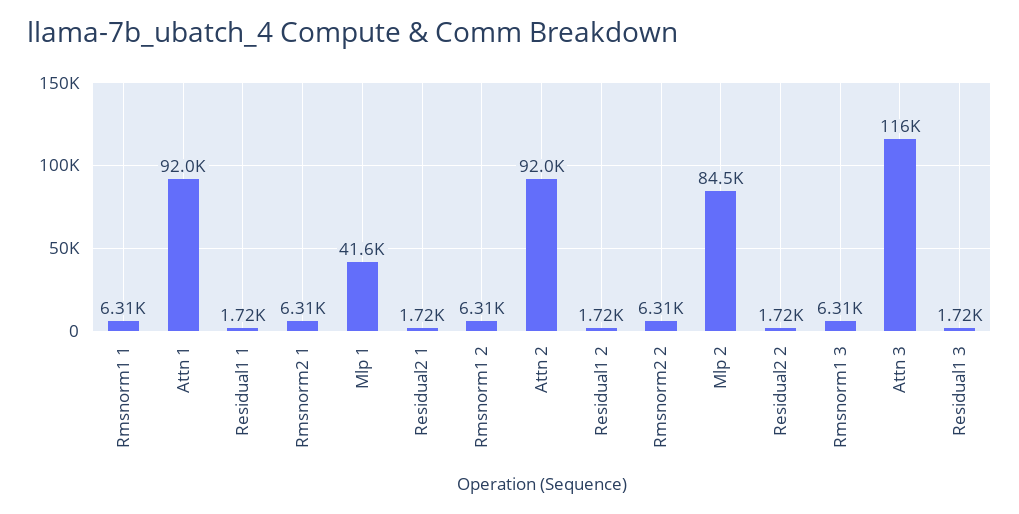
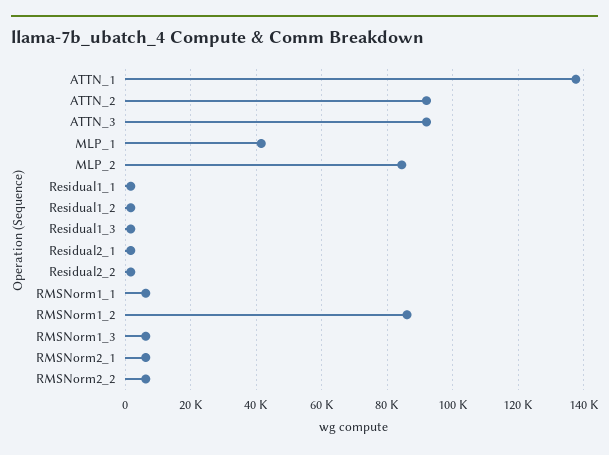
Attn 1: 92000 -> 138000
Rmsnorm1 2: 6310 -> 86000
Attn 3: 116000 -> 92000

